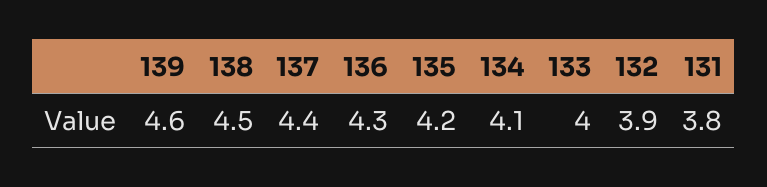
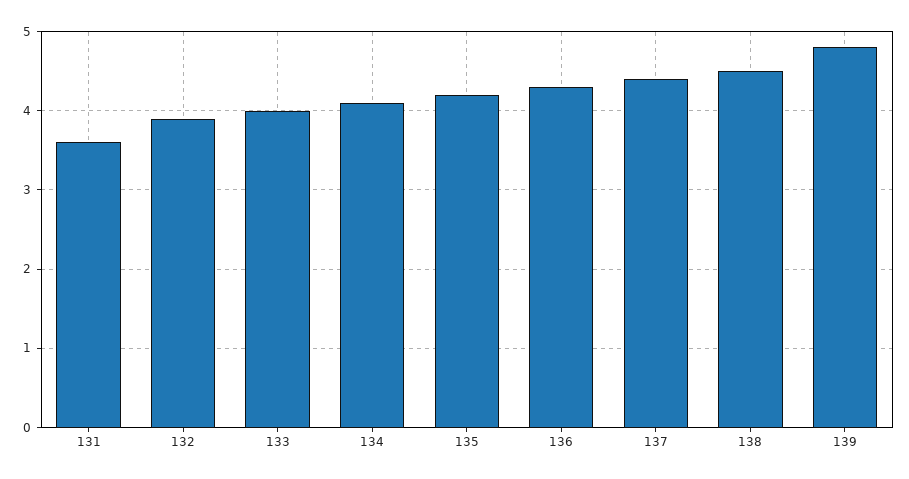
139: 4.6 -> 4.8
131: 3.8 -> 3.6

